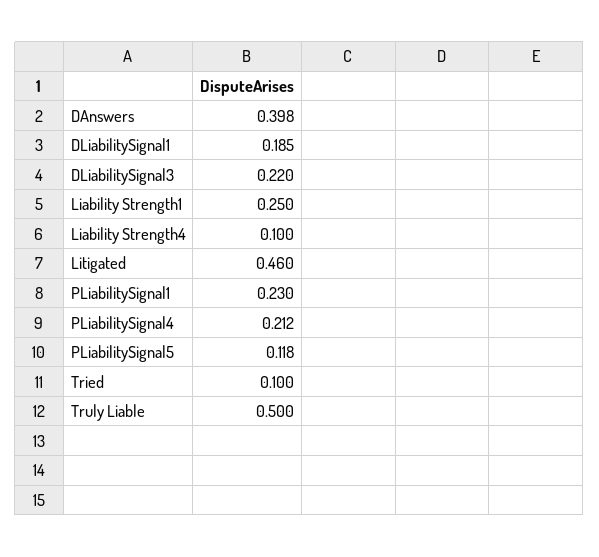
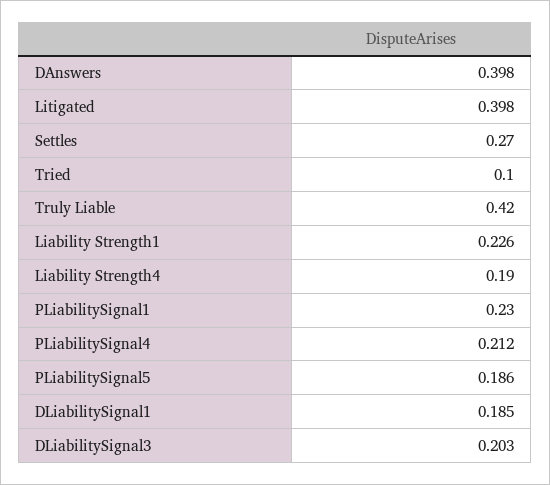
DLiabilitySignal3: 0.22 -> 0.203
Liability Strength1: 0.25 -> 0.226
Liability Strength4: 0.1 -> 0.19
Litigated: 0.46 -> 0.398
PLiabilitySignal5: 0.118 -> 0.186
Truly Liable: 0.5 -> 0.42
Settles: none -> 0.27

